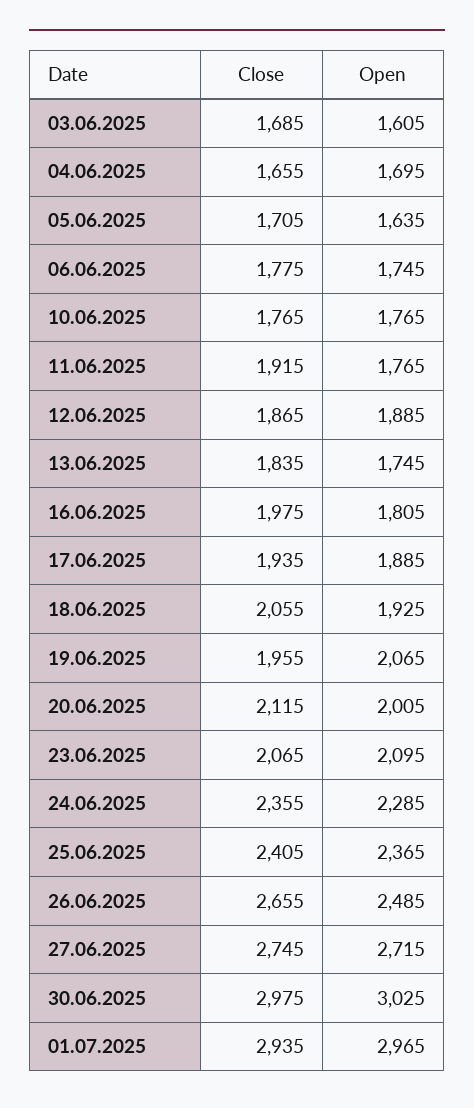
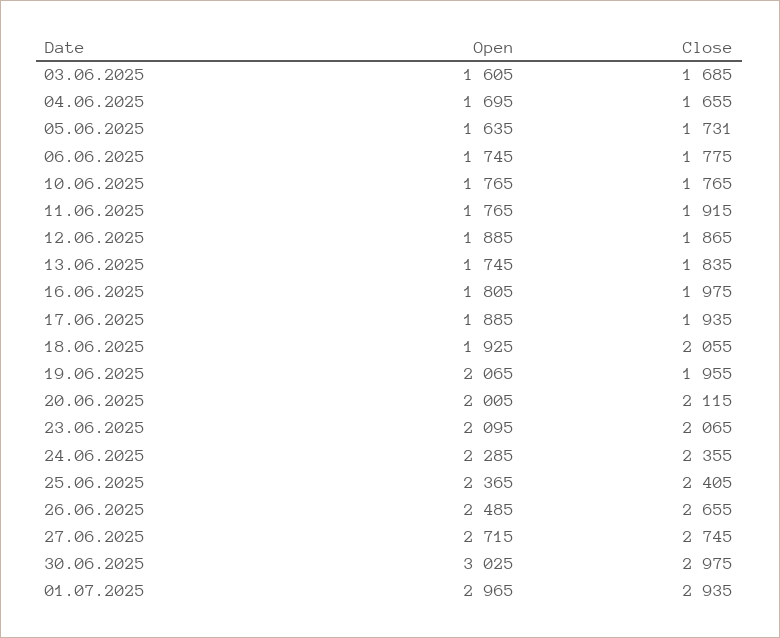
Close, 05.06.2025: 1705 -> 1731

